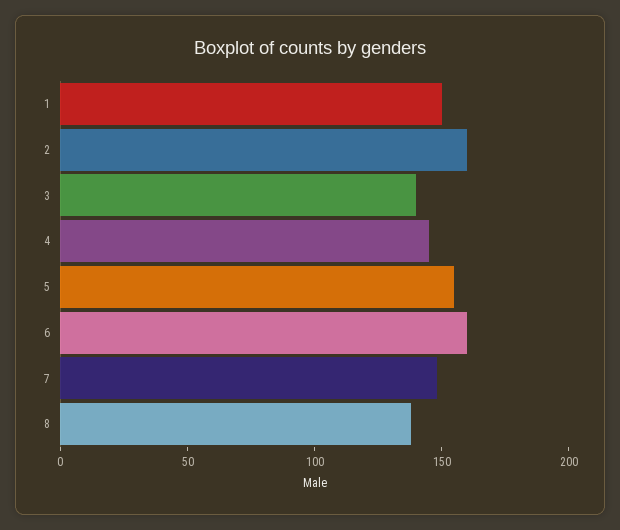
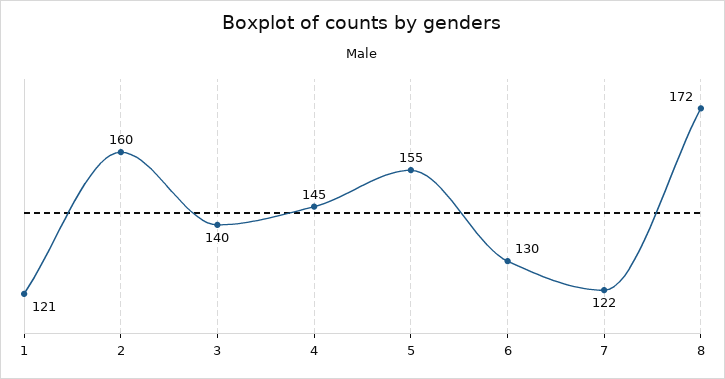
1: 150 -> 121
6: 160 -> 130
7: 150 -> 122
8: 140 -> 172

